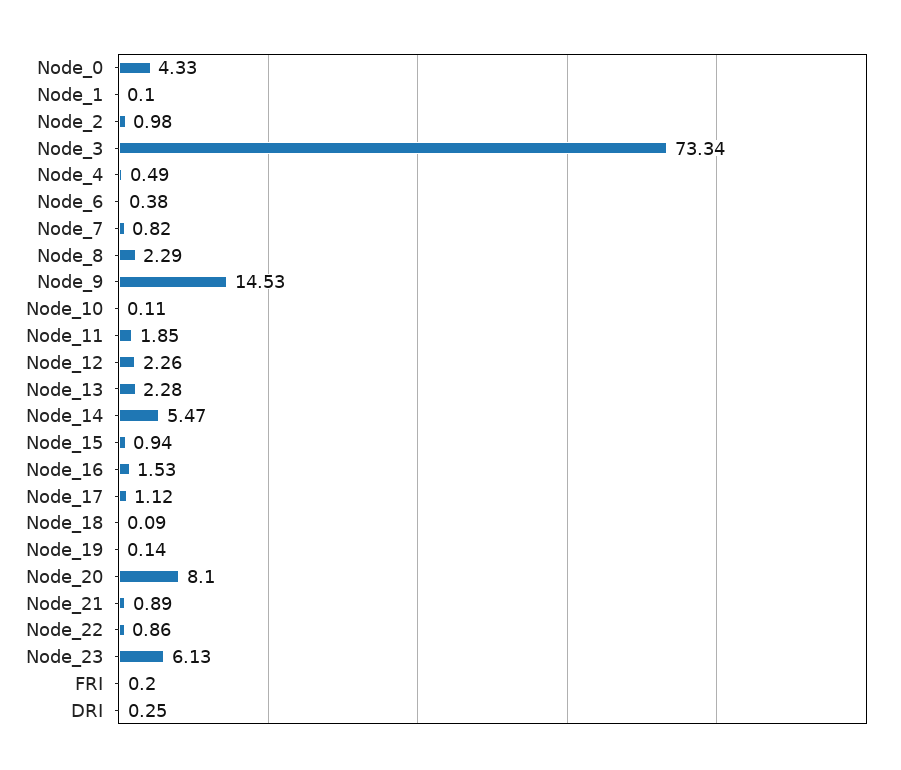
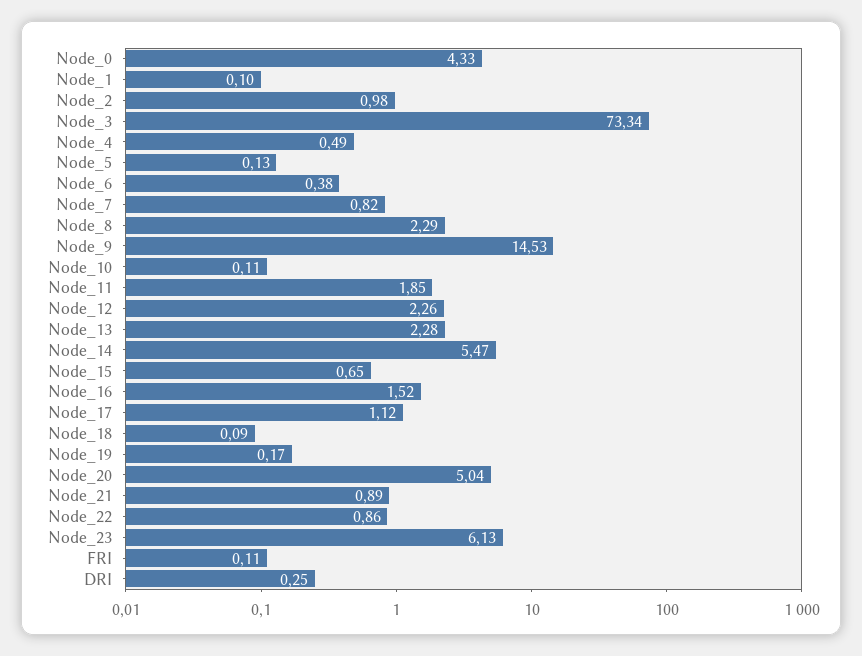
Node_15: 0.94 -> 0.65
Node_16: 1.53 -> 1.52
Node_19: 0.14 -> 0.17
Node_20: 8.1 -> 5.04
FRI: 0.2 -> 0.11
Node_5: none -> 0.13

